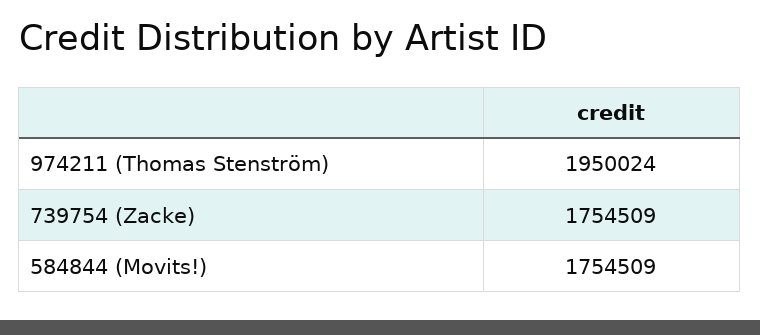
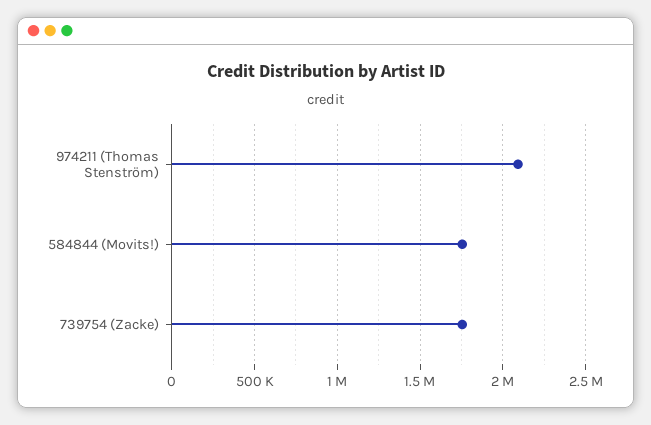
974211 (Thomas Stenström): 1950024 -> 2100000

